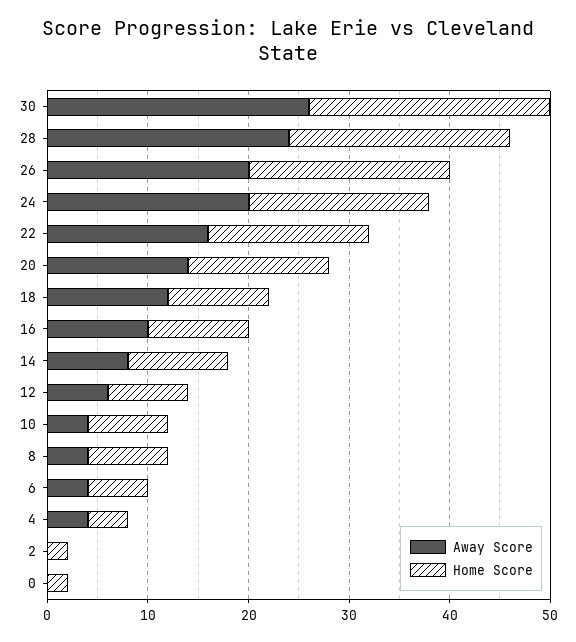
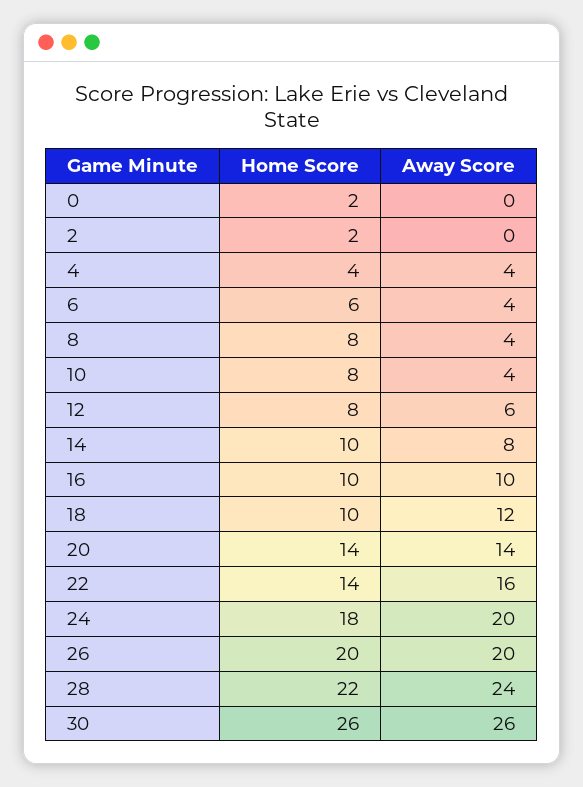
Home Score, 30: 24 -> 26
Home Score, 22: 16 -> 14

